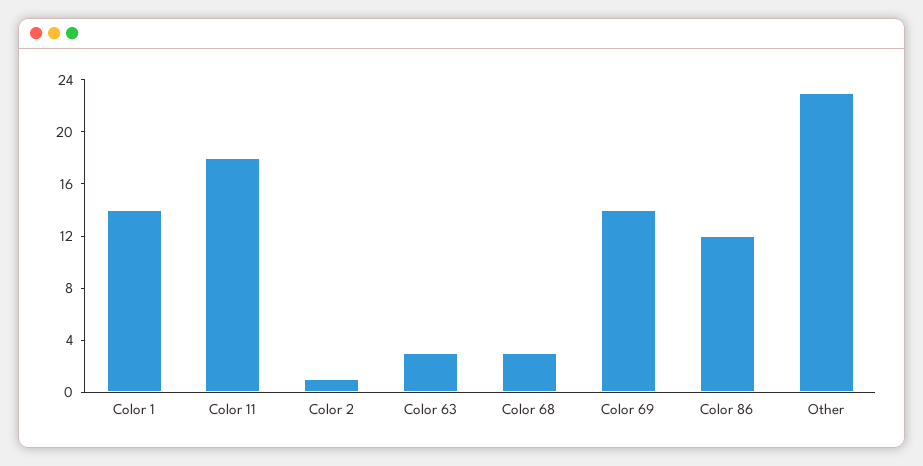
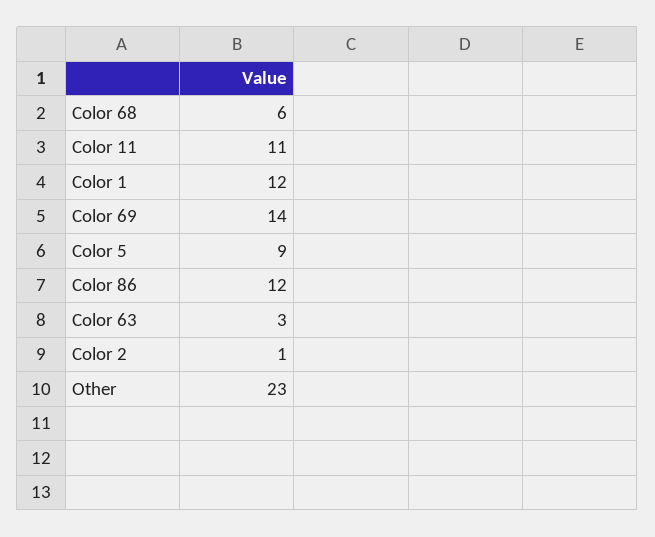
Color 1: 14 -> 12
Color 11: 18 -> 11
Color 68: 3 -> 6
Color 5: none -> 9

